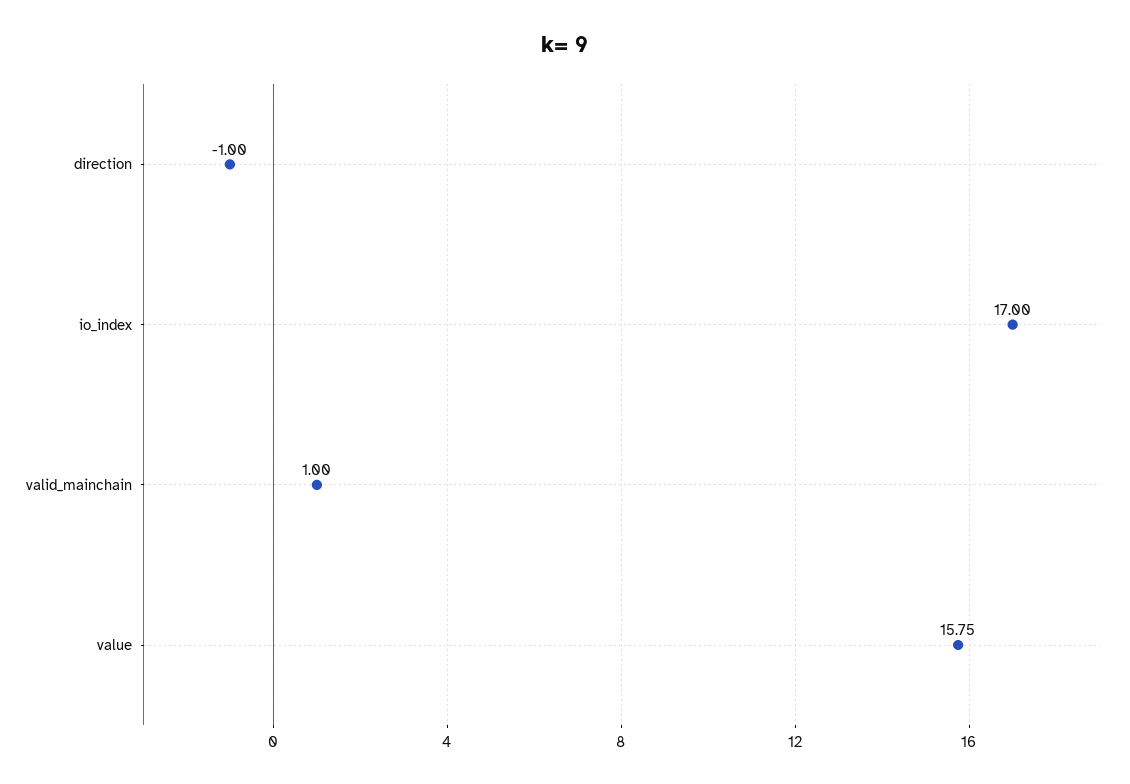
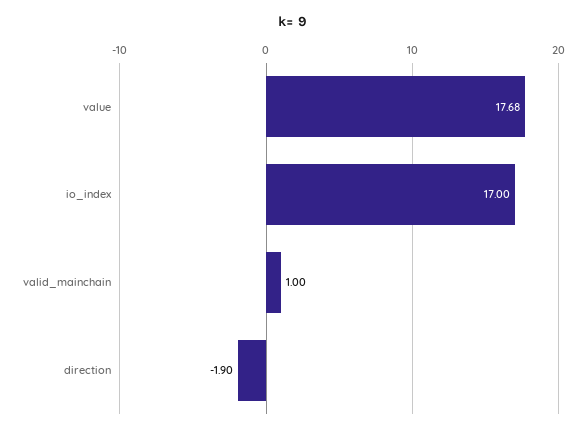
direction: -1 -> -1.9
value: 15.75 -> 17.68

